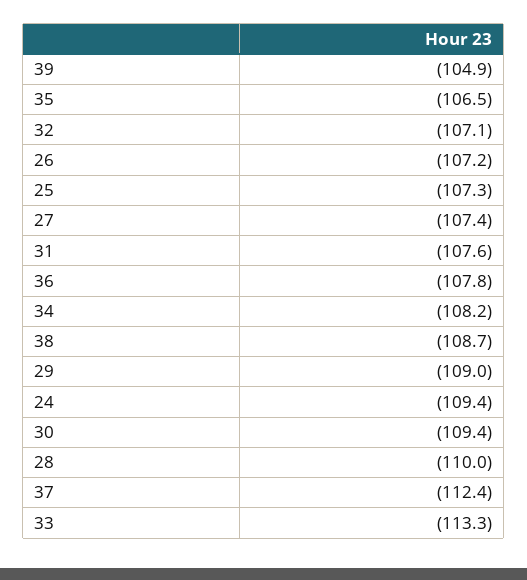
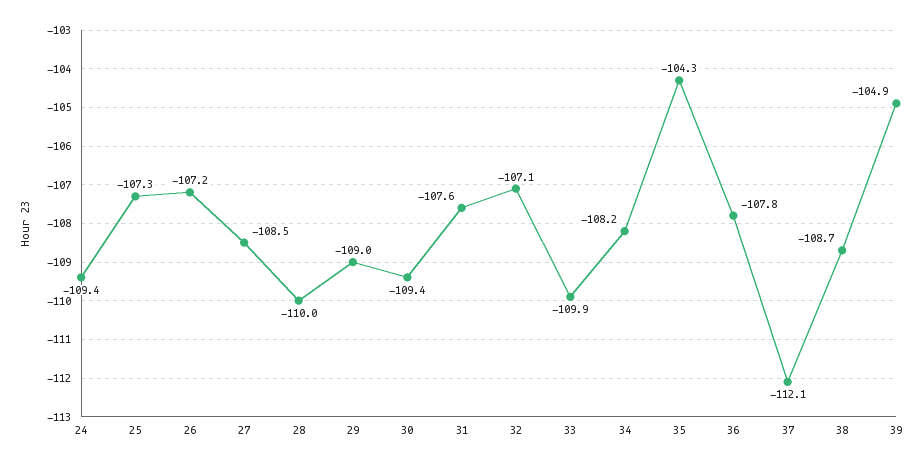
35: -106.5 -> -104.3
27: -107.4 -> -108.5
37: -112.4 -> -112.1
33: -113.3 -> -109.9

